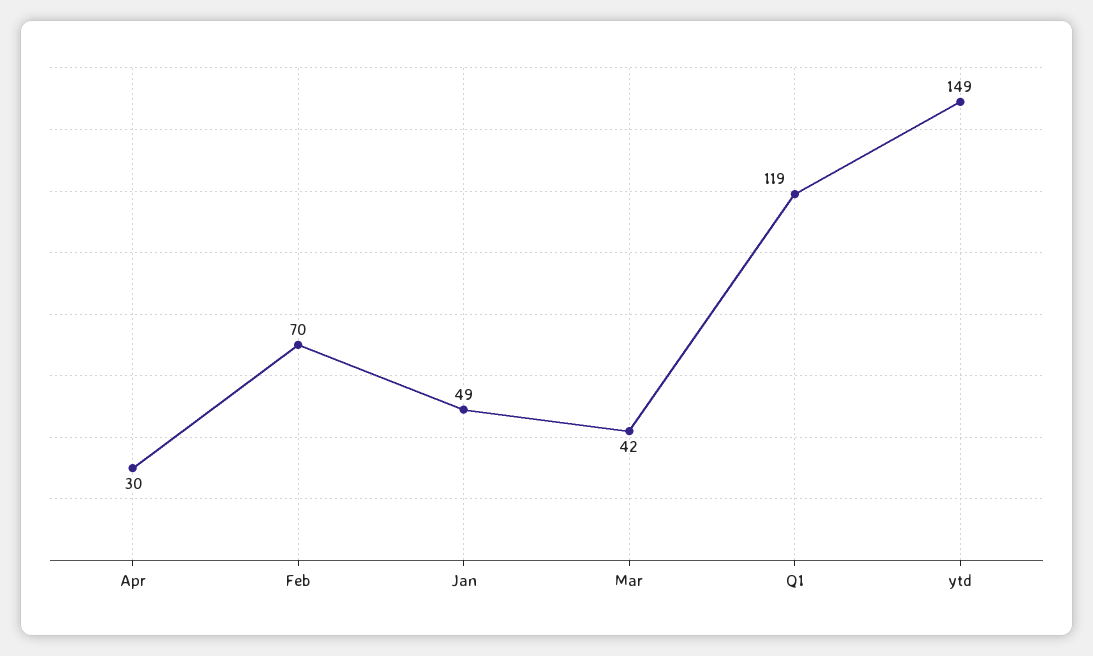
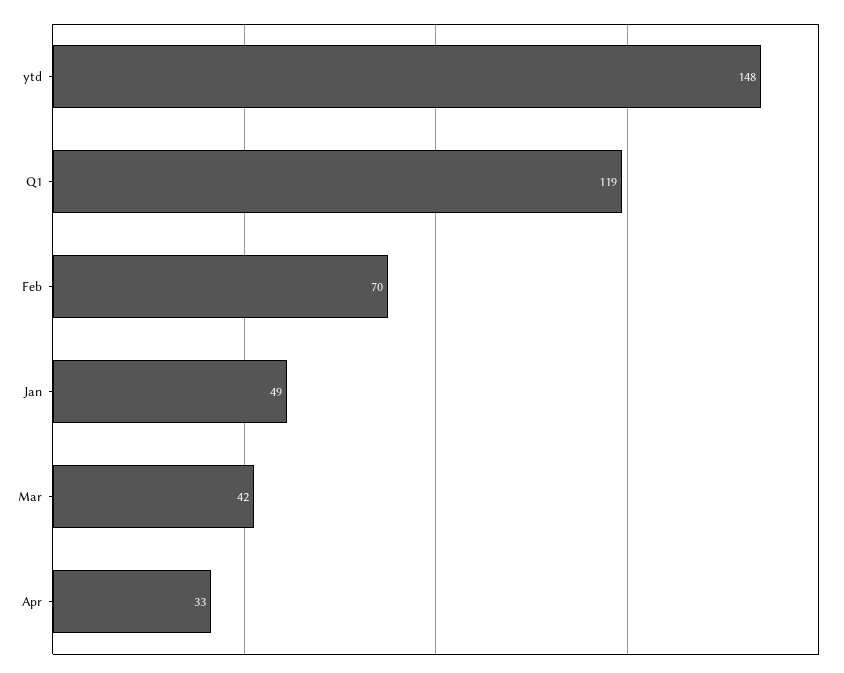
Apr: 30 -> 33
ytd: 149 -> 148

